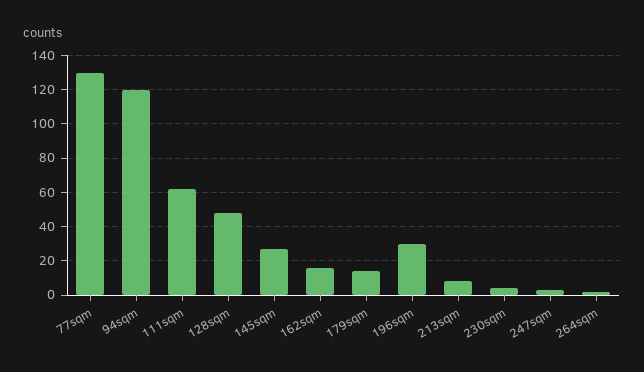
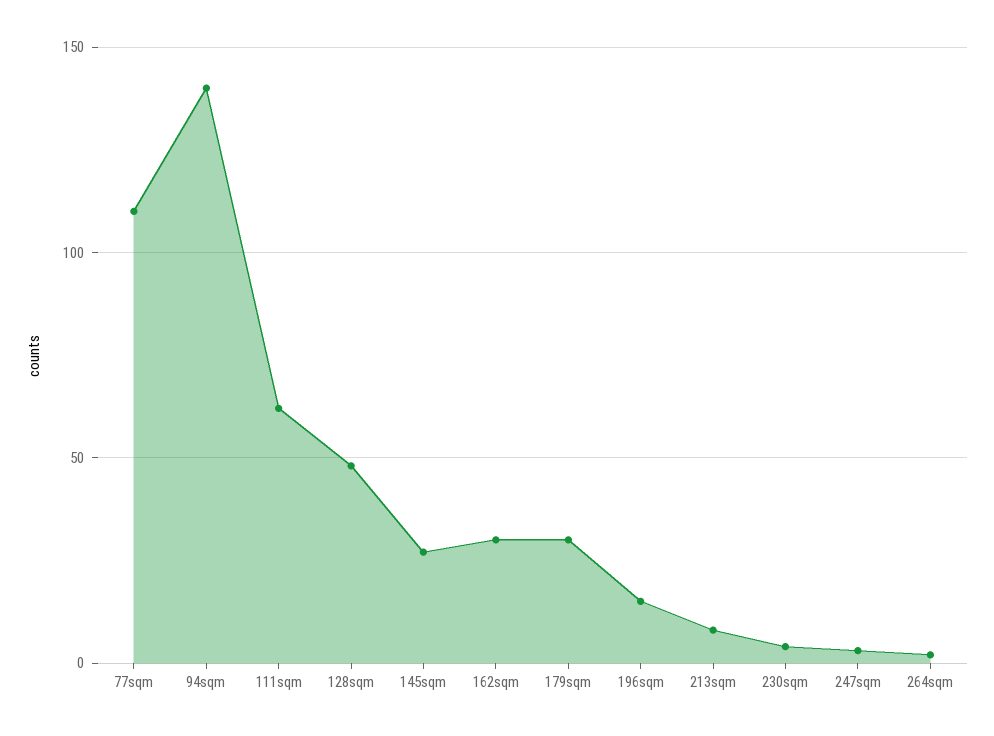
77sqm: 130 -> 110
94sqm: 120 -> 140
162sqm: 15 -> 30
179sqm: 15 -> 30
196sqm: 30 -> 15

